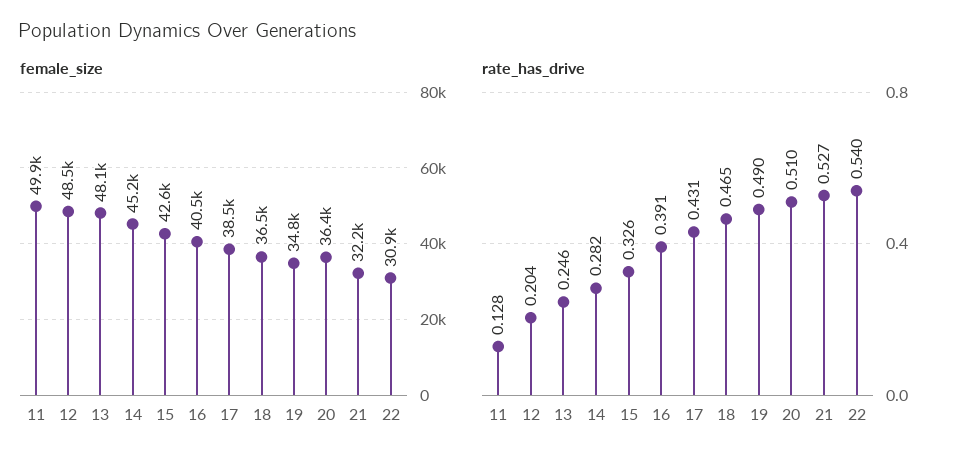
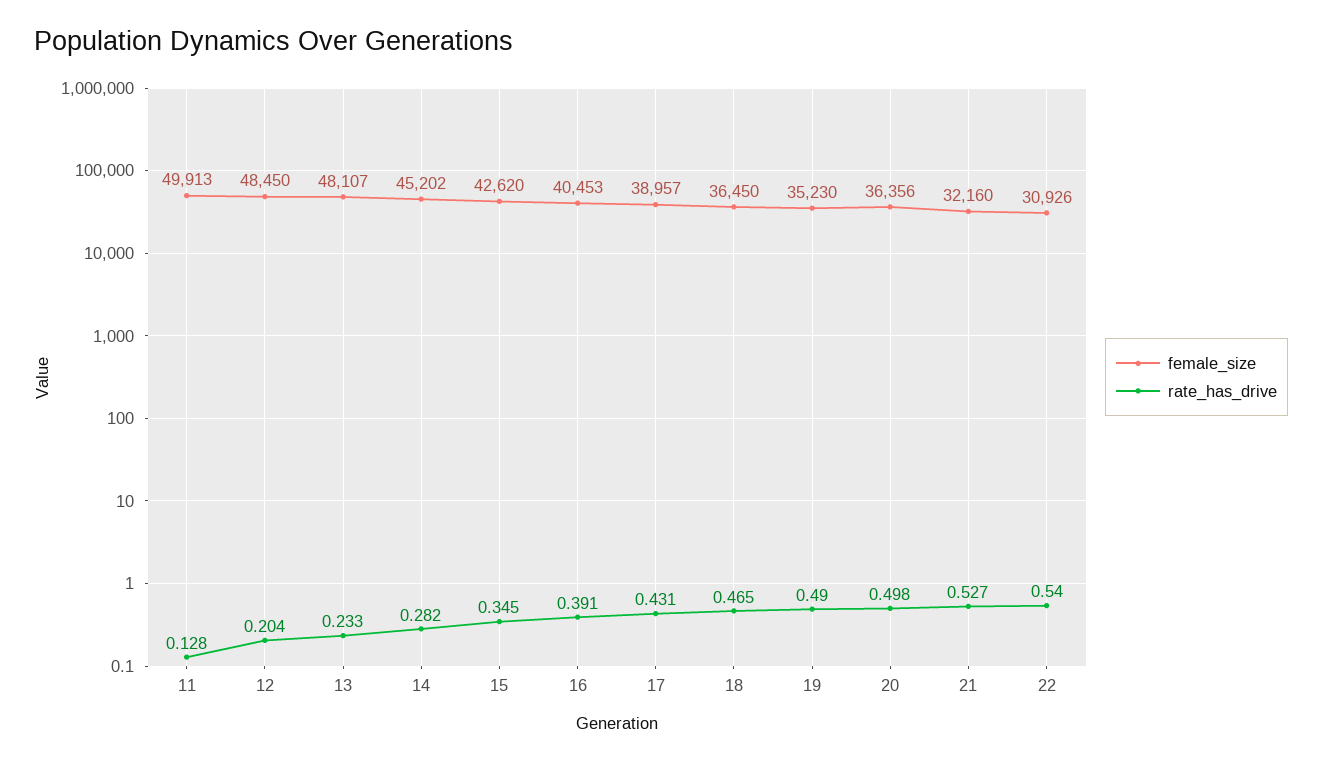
female_size, 17: 38500 -> 38957
female_size, 19: 34800 -> 35230
rate_has_drive, 13: 0.246 -> 0.233
rate_has_drive, 15: 0.326 -> 0.345
rate_has_drive, 20: 0.51 -> 0.498

